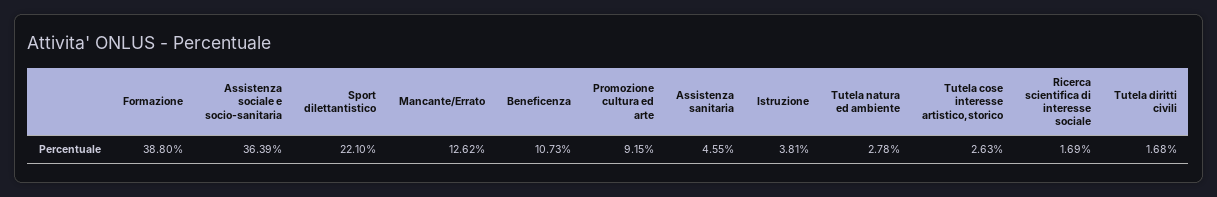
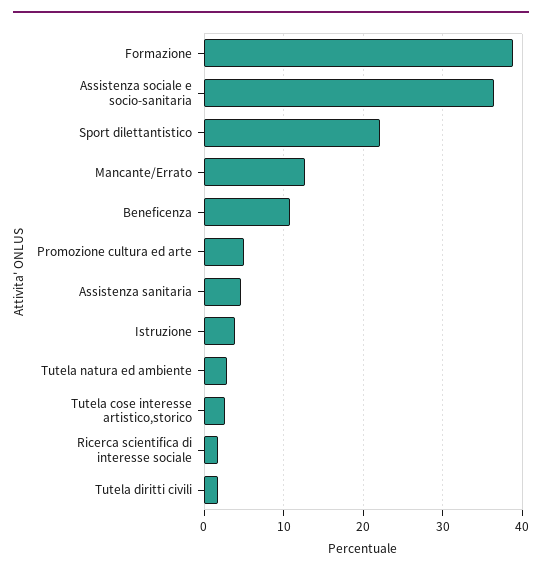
Promozione cultura ed arte: 9.15 -> 5

